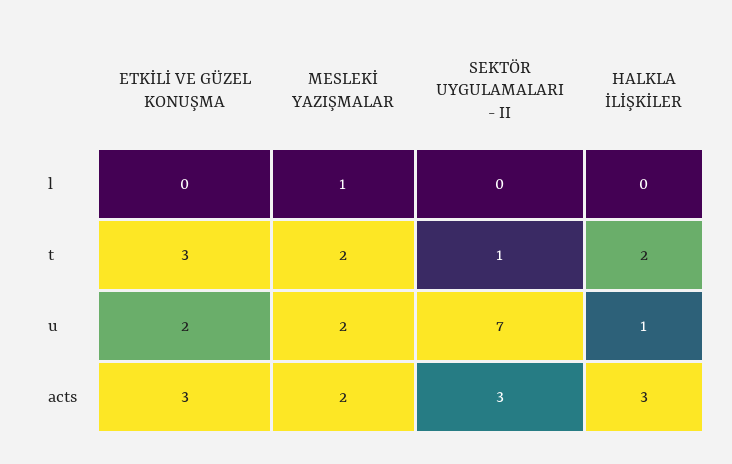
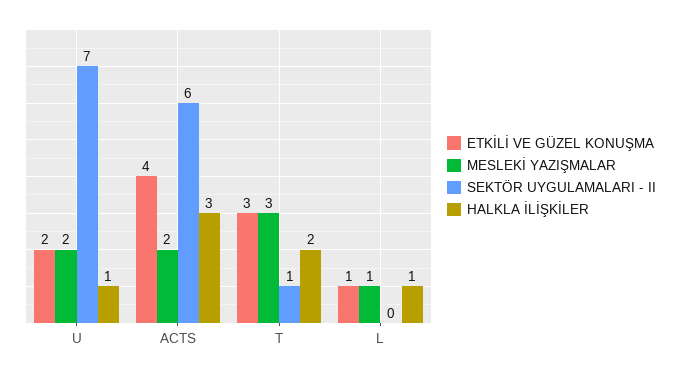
ETKİLİ VE GÜZEL KONUŞMA, l: 0 -> 1
HALKLA İLİŞKİLER, l: 0 -> 1
MESLEKİ YAZIŞMALAR, t: 2 -> 3
ETKİLİ VE GÜZEL KONUŞMA, acts: 3 -> 4
SEKTÖR UYGULAMALARI - II, acts: 3 -> 6

